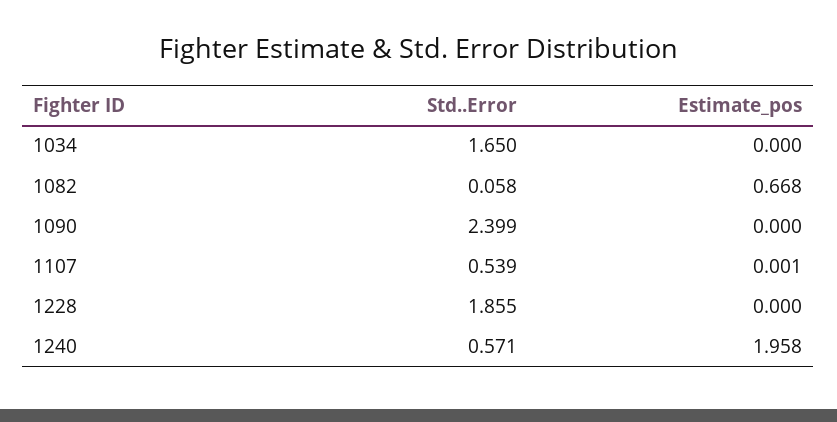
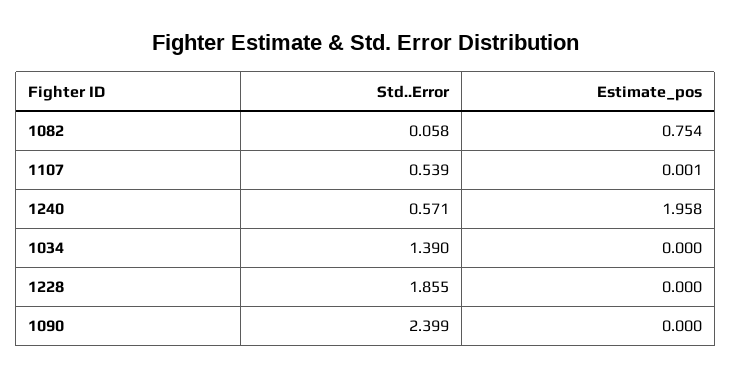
Std..Error, 1034: 1.65 -> 1.39
Estimate_pos, 1082: 0.668 -> 0.754

